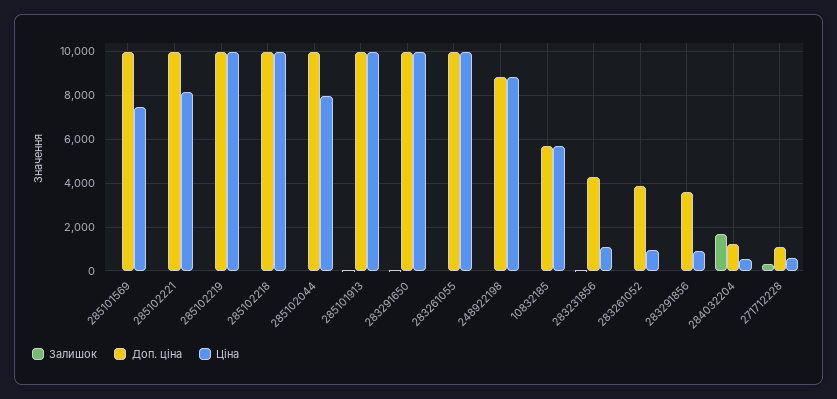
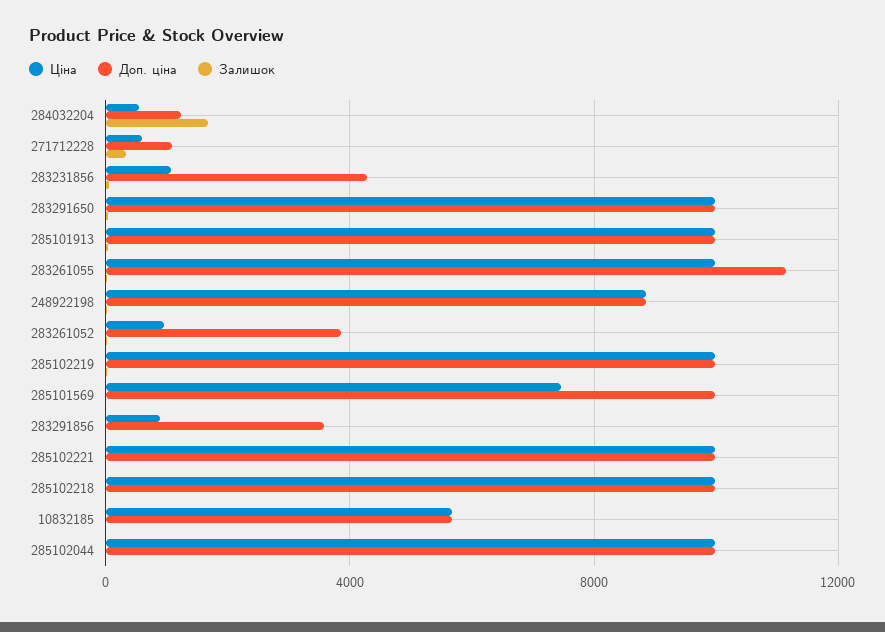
Ціна, 285102221: 8000 -> 10000
Ціна, 285102044: 8000 -> 10000
Доп. ціна, 283261055: 10000 -> 11000

